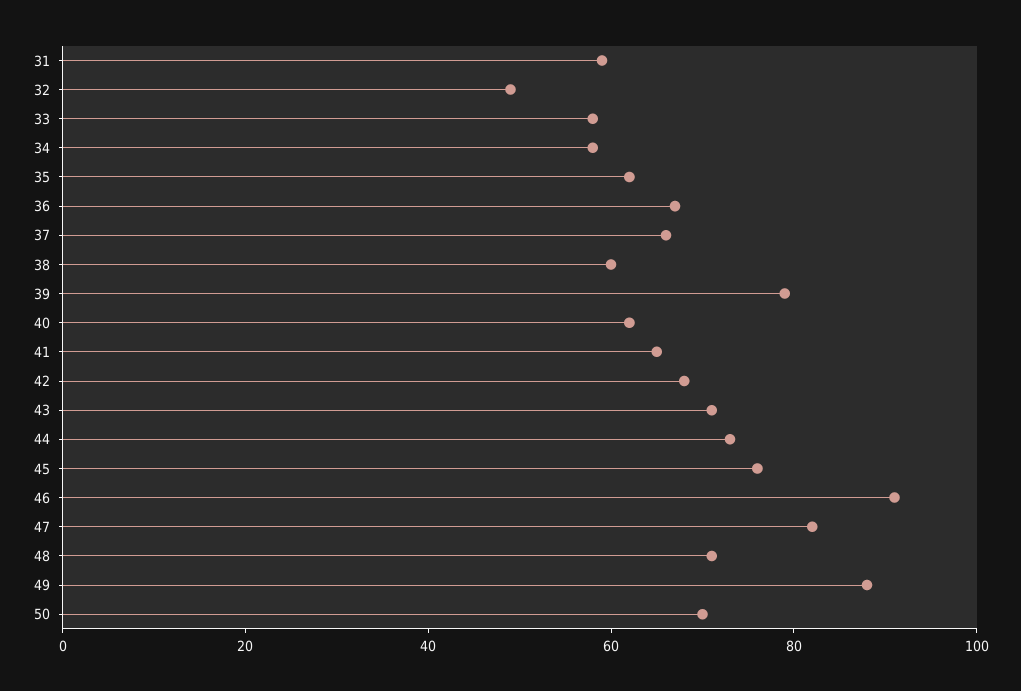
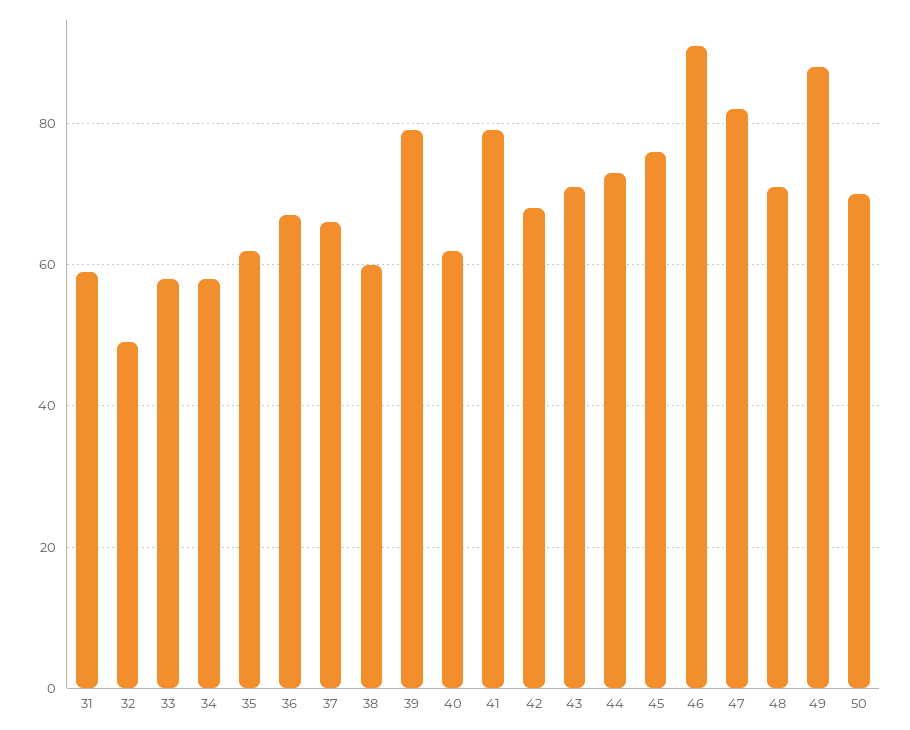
41: 65 -> 80

